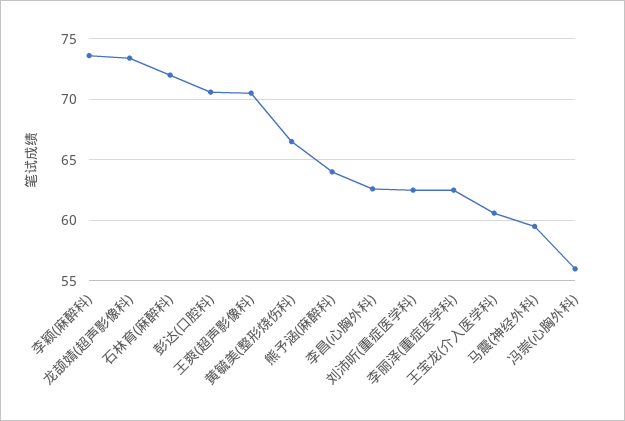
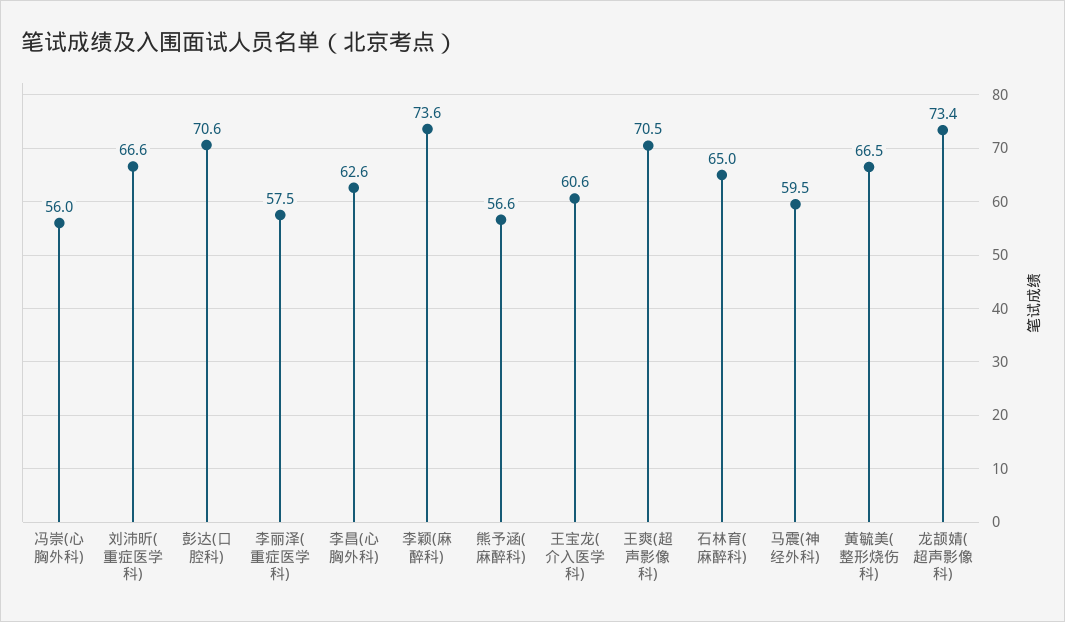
石林育(麻醉科): 72 -> 65
熊予涵(麻醉科): 64 -> 56.6
刘沛昕(重症医学科): 62.5 -> 66.6
李丽泽(重症医学科): 62.5 -> 57.5

